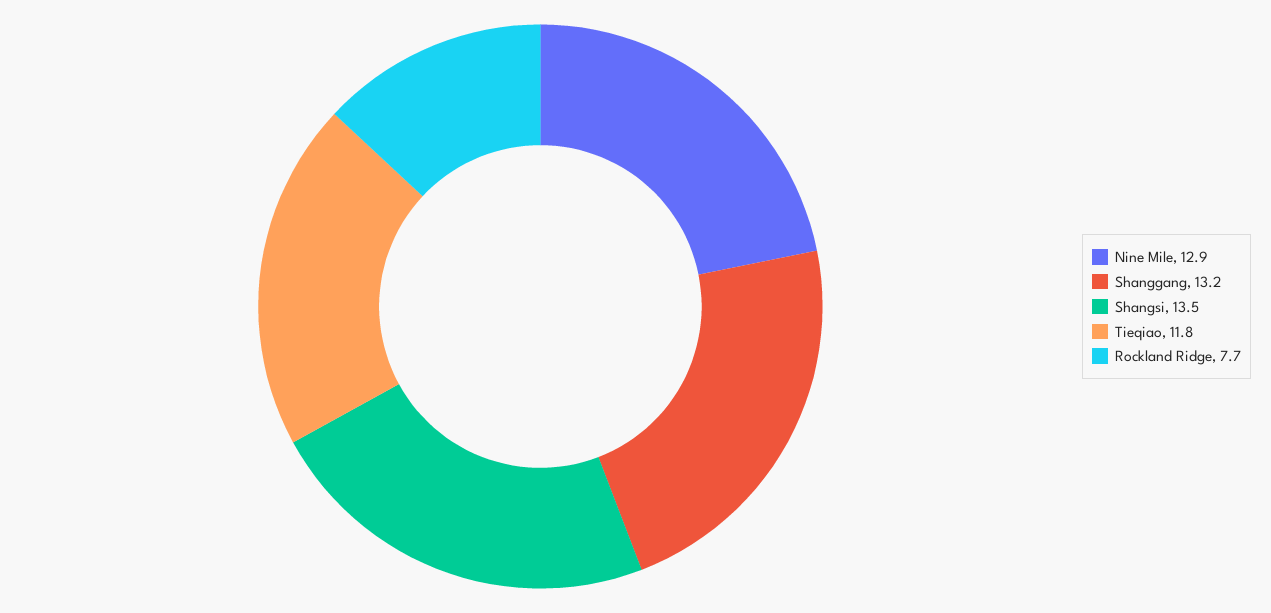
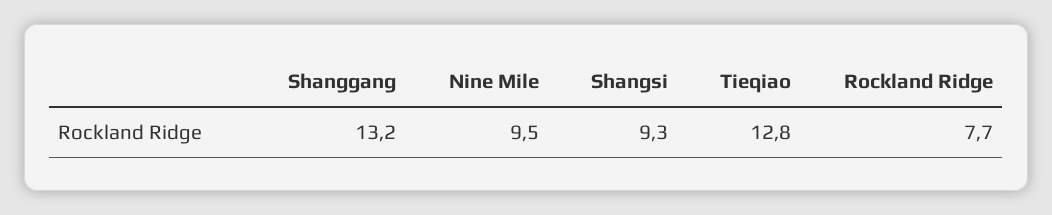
Nine Mile: 12.9 -> 9.5
Shangsi: 13.5 -> 9.3
Tieqiao: 11.8 -> 12.8

